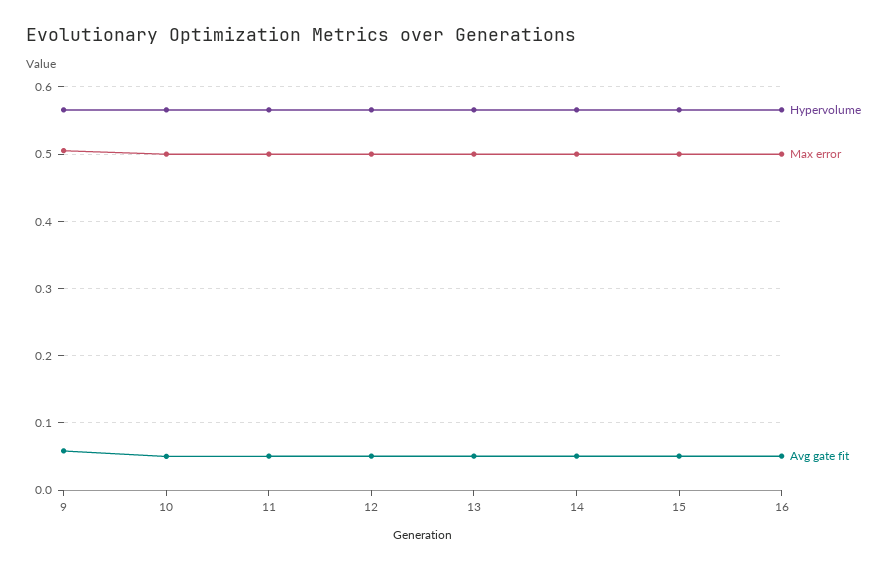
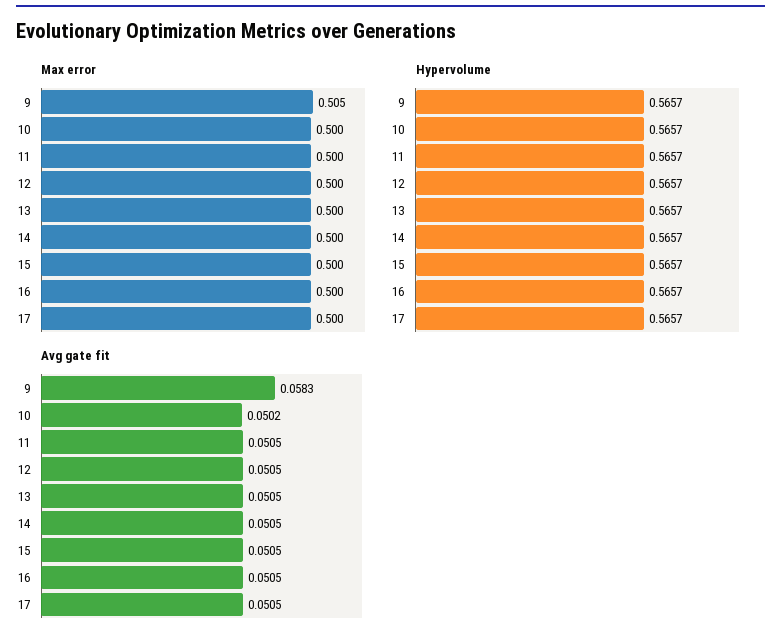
Max error, 17: none -> 0.5
Hypervolume, 17: none -> 0.5657
Avg gate fit, 17: none -> 0.0505

